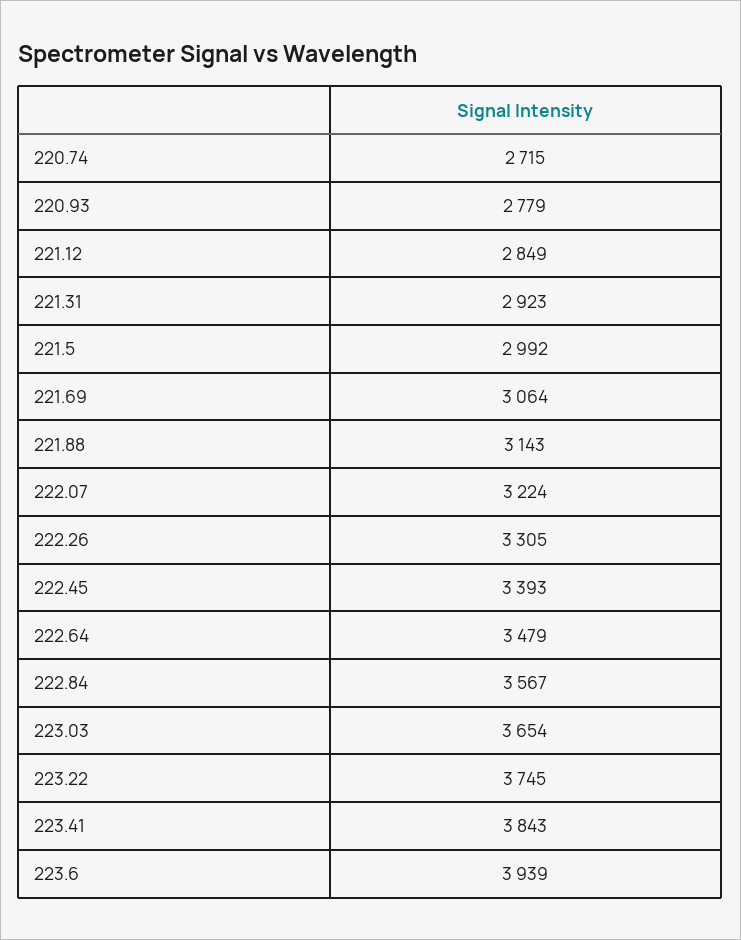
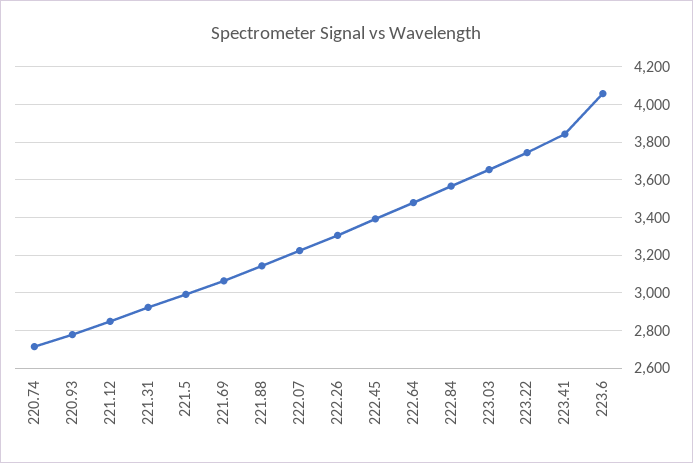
223.6: 3939 -> 4050

